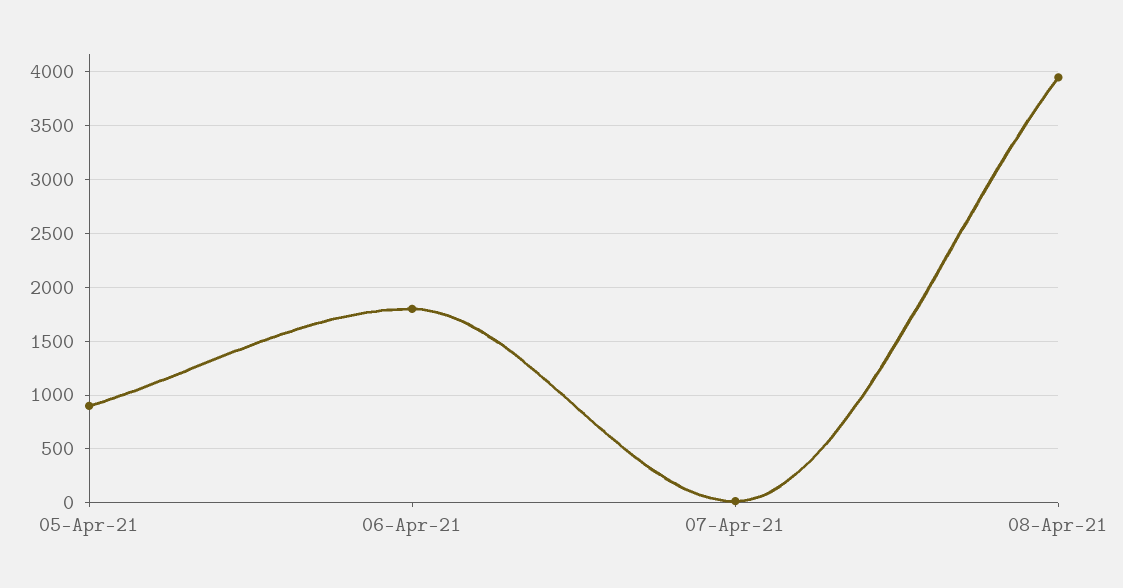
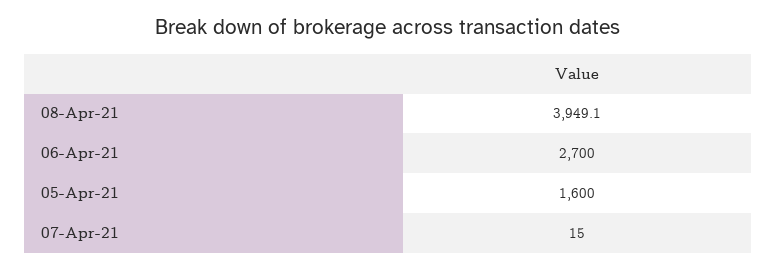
05-Apr-21: 900 -> 1600
06-Apr-21: 1800 -> 2700

